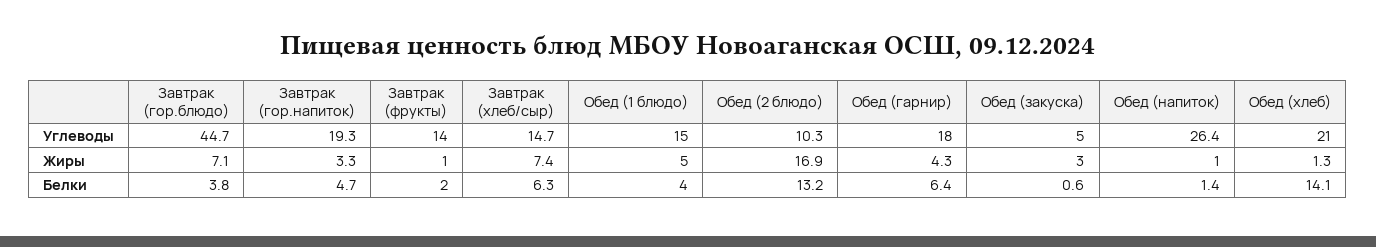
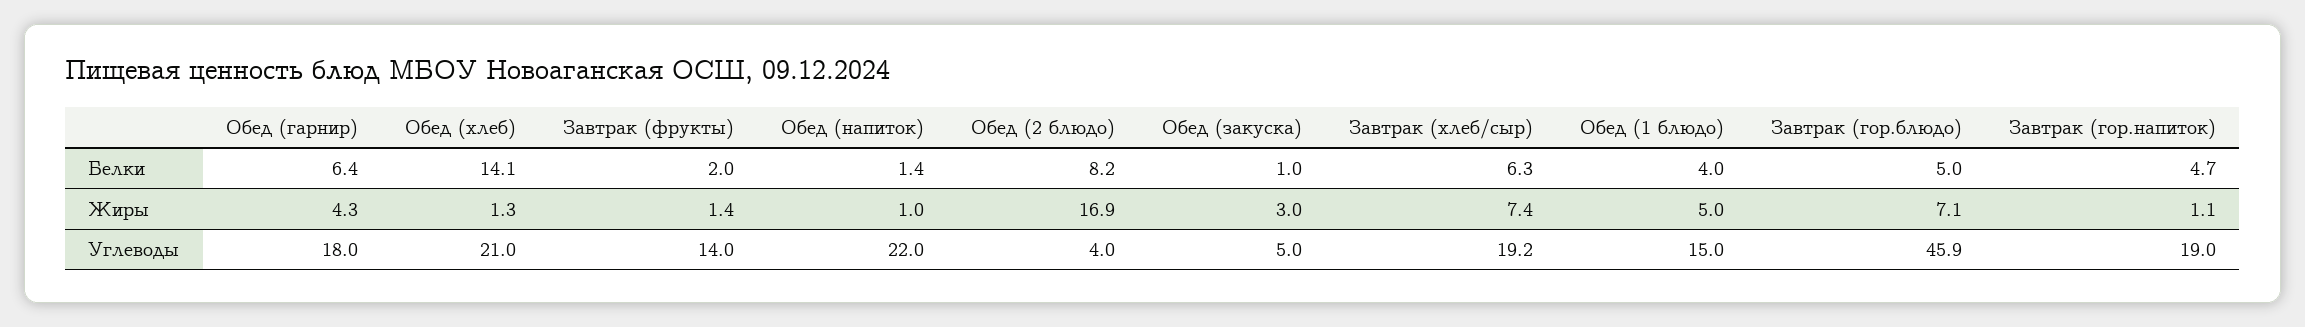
Завтрак (гор.блюдо), Углеводы: 44.7 -> 45.9
Завтрак (гор.напиток), Углеводы: 19.3 -> 19
Завтрак (хлеб/сыр), Углеводы: 14.7 -> 19.2
Обед (2 блюдо), Углеводы: 10.3 -> 4
Обед (напиток), Углеводы: 26.4 -> 22
Завтрак (гор.напиток), Жиры: 3.3 -> 1.1
Завтрак (фрукты), Жиры: 1 -> 1.4
Завтрак (гор.блюдо), Белки: 3.8 -> 5
Обед (2 блюдо), Белки: 13.2 -> 8.2
Обед (закуска), Белки: 0.6 -> 1

